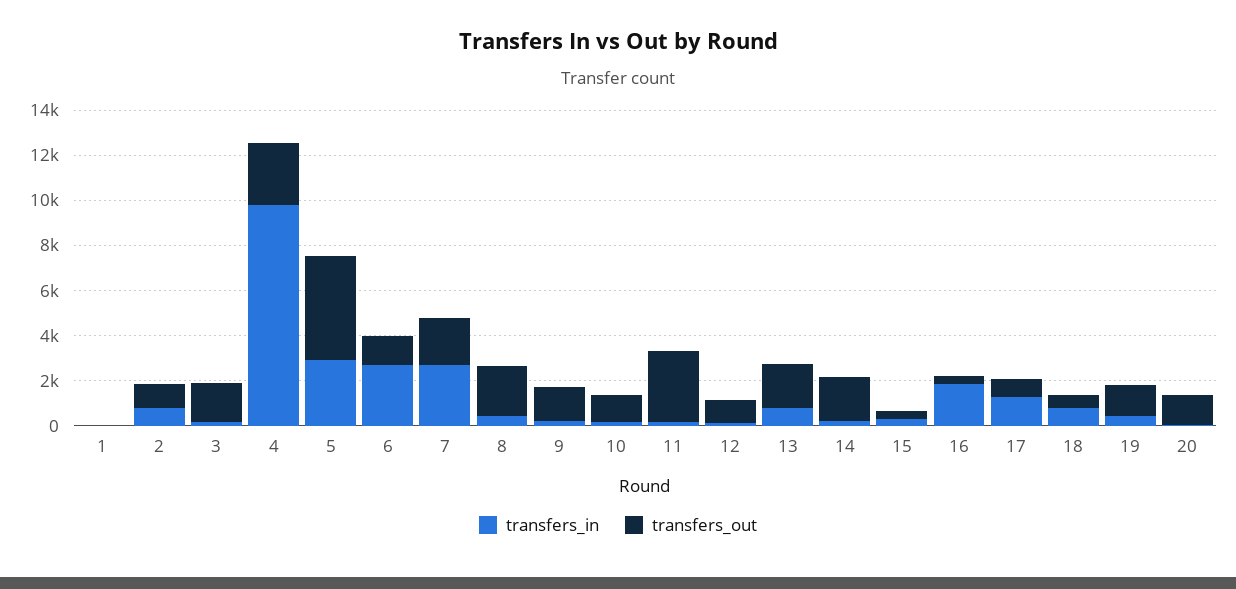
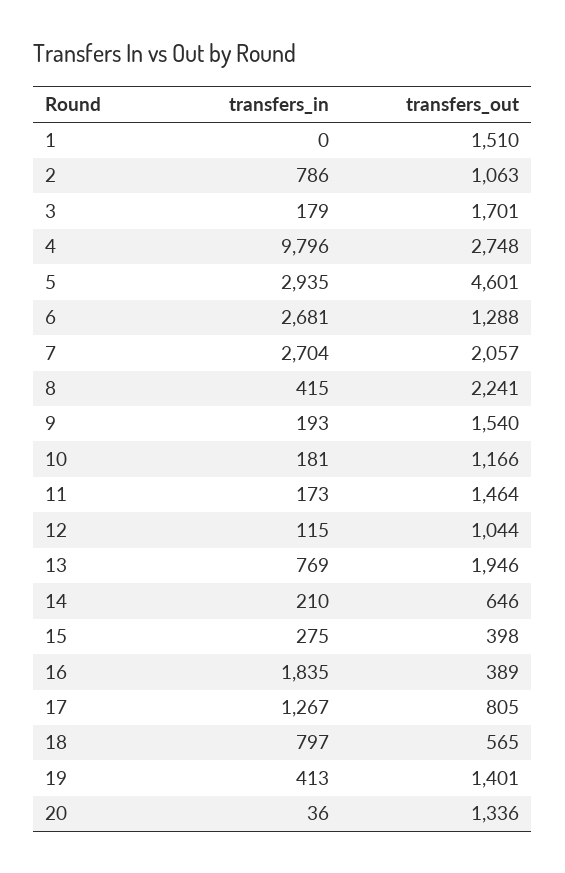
transfers_out, 1: 0 -> 1510
transfers_out, 11: 3000 -> 1464
transfers_out, 14: 2000 -> 646

